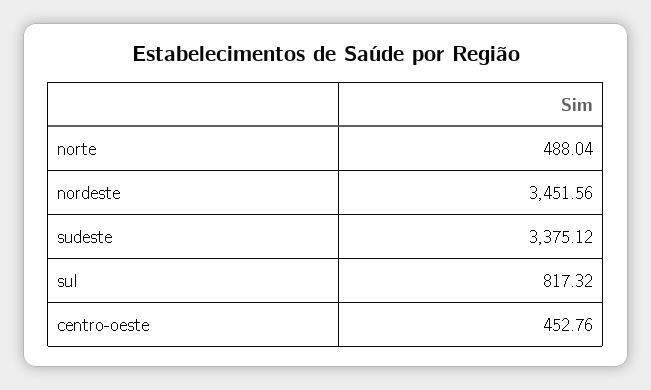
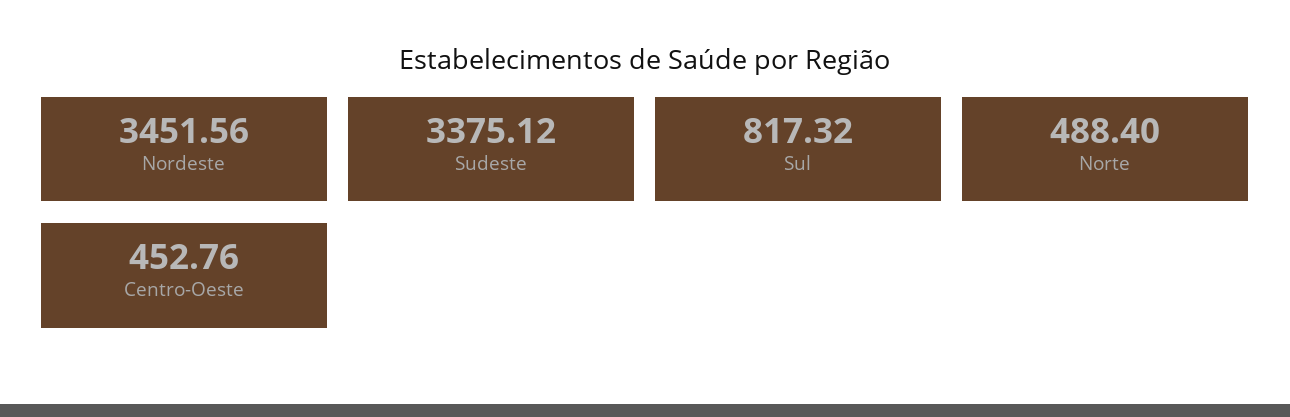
norte: 488.04 -> 488.4

